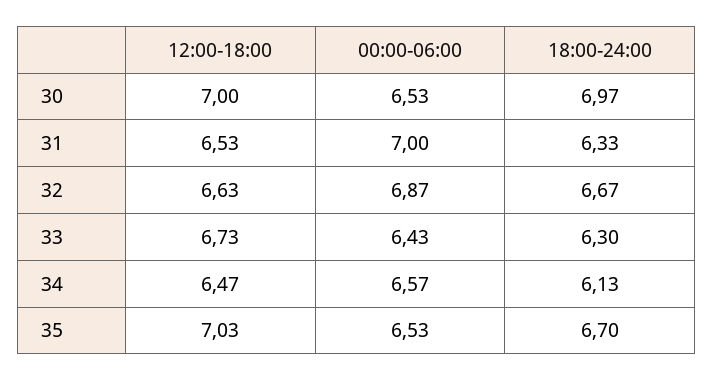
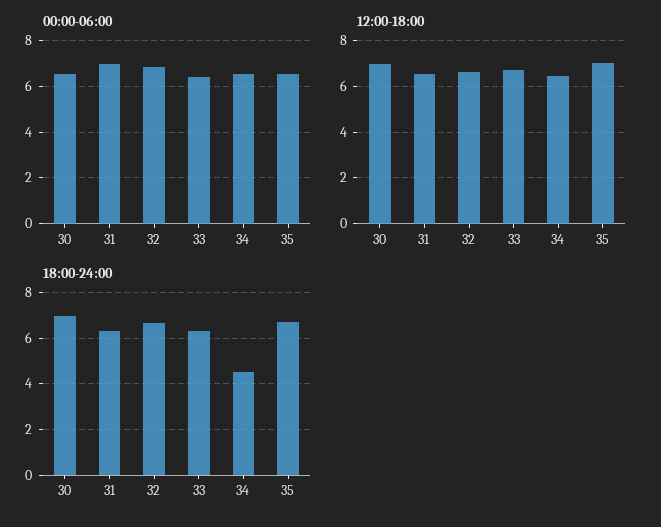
18:00-24:00, 34: 6.13 -> 4.5

